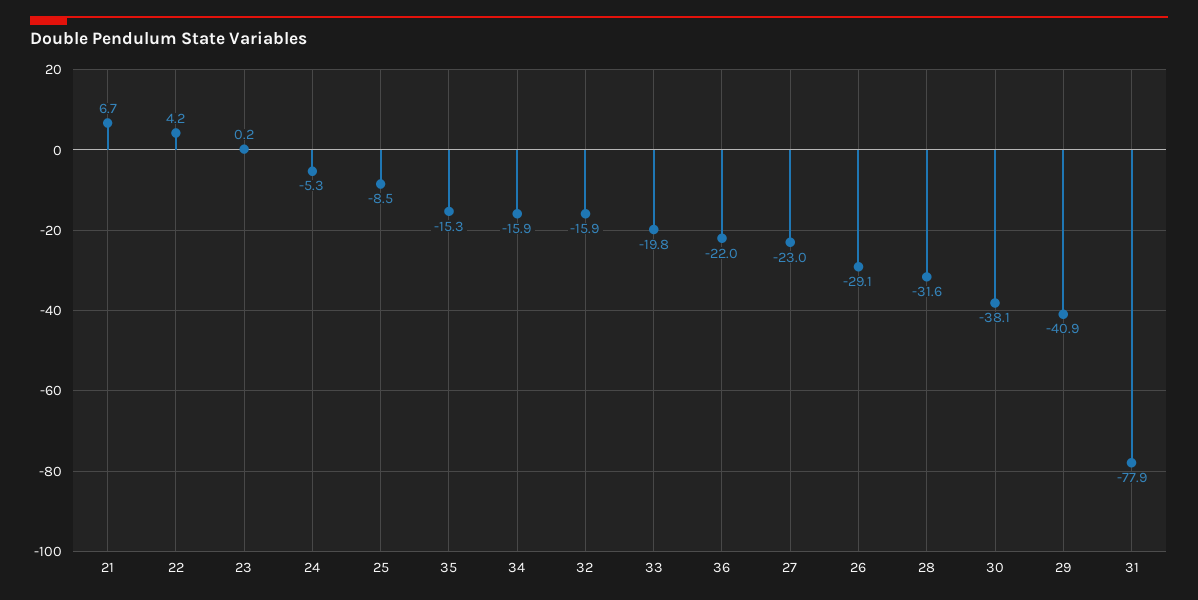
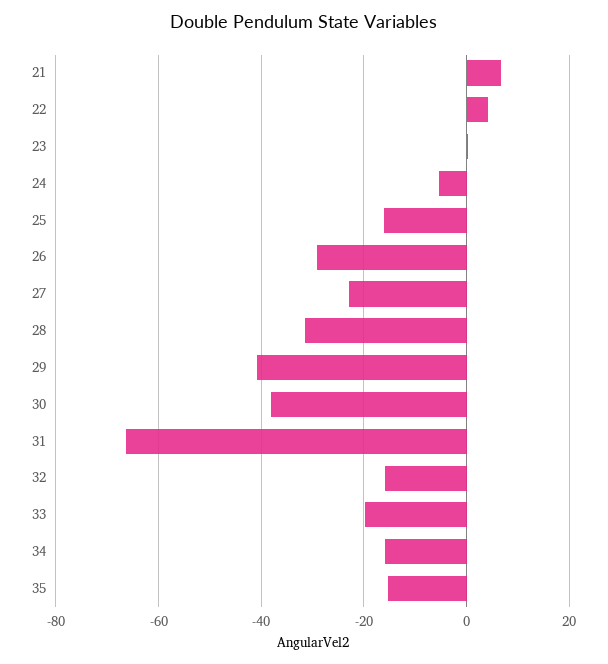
25: -8.5 -> -16
36: -22 -> none
31: -77.9 -> -66

